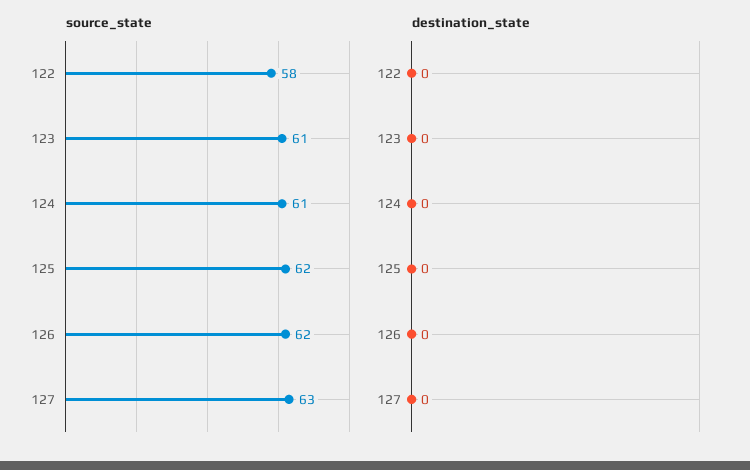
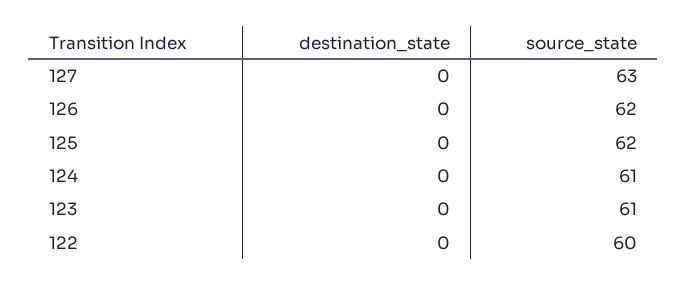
source_state, 122: 58 -> 60

